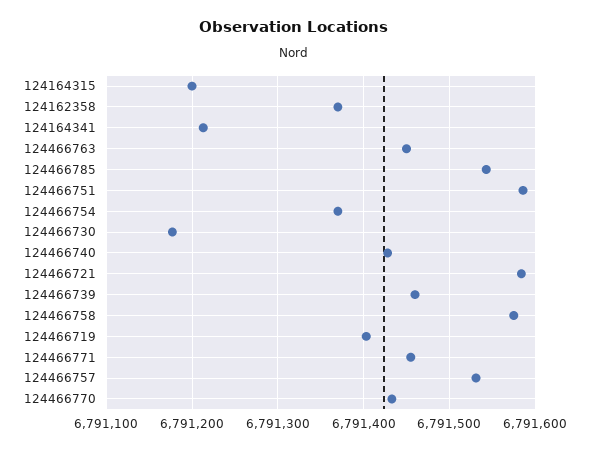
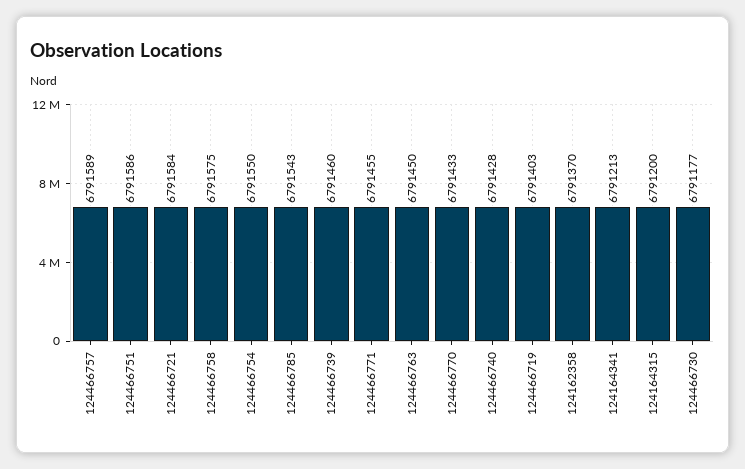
124466754: 6791370 -> 6791550
124466757: 6791530 -> 6791589

